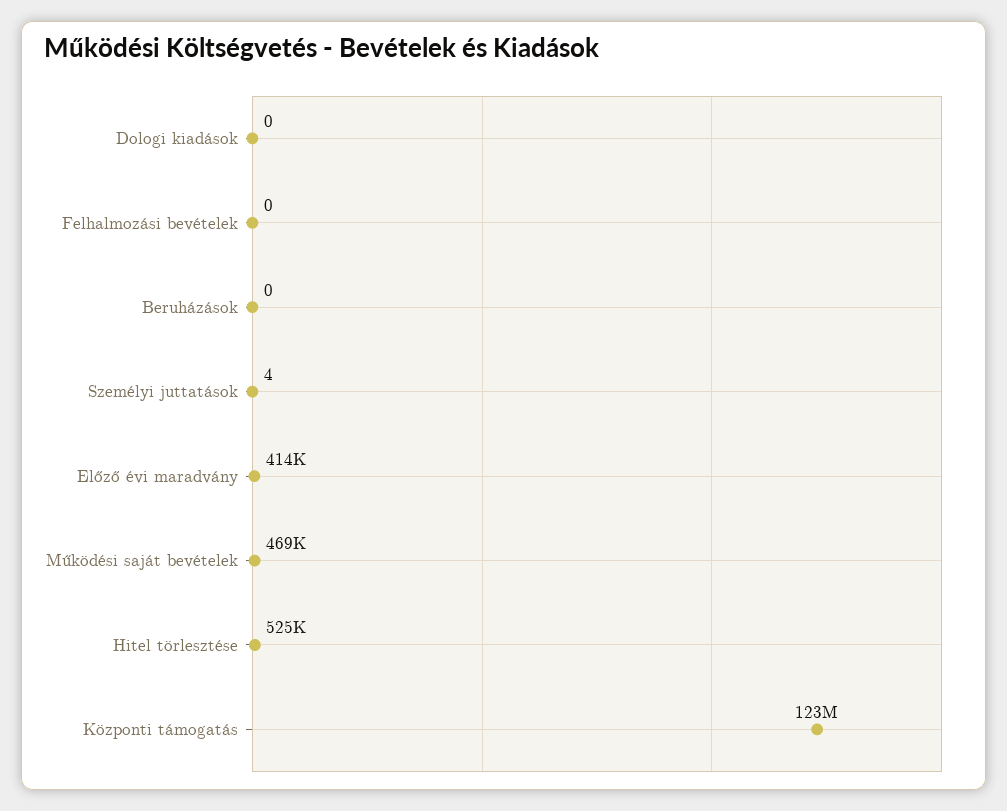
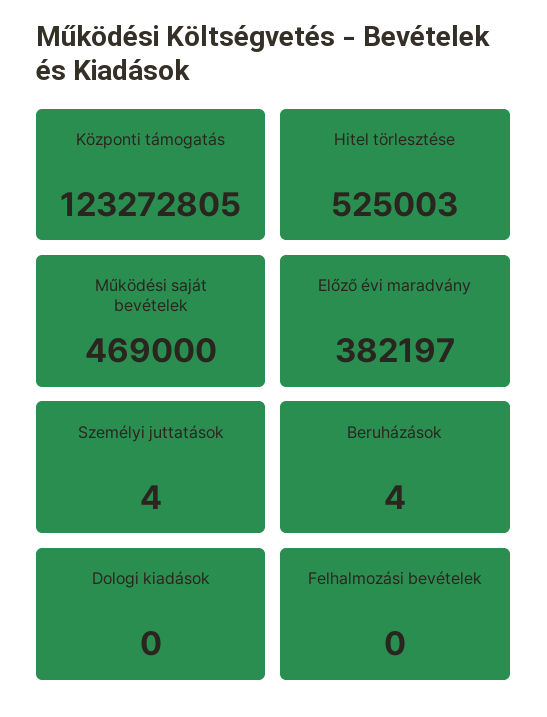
Beruházások: 0 -> 4
Előző évi maradvány: 414000 -> 382197

